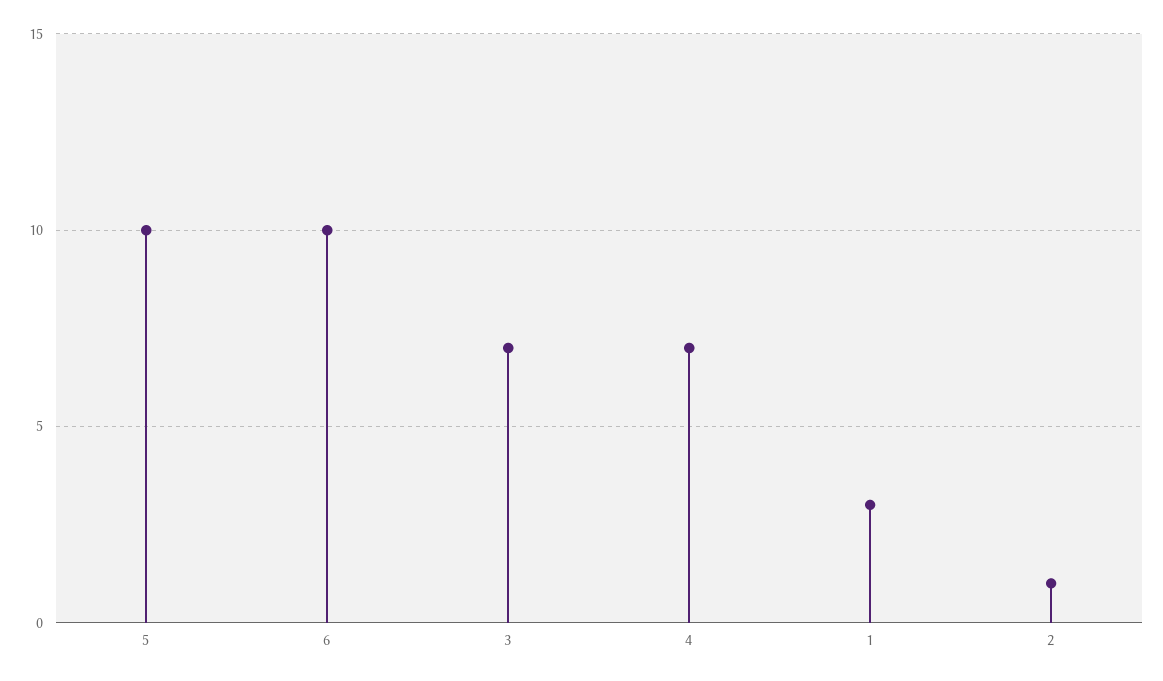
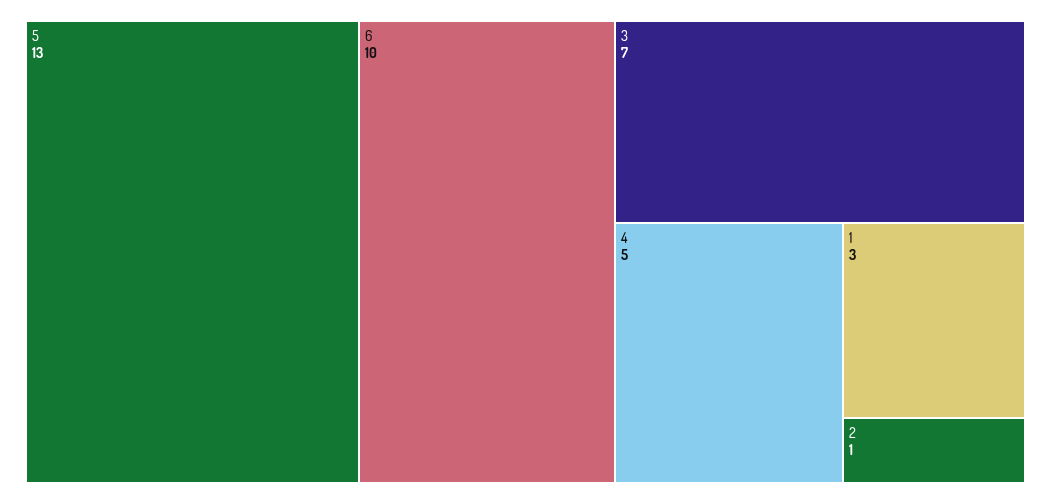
5: 10 -> 13
4: 7 -> 5

